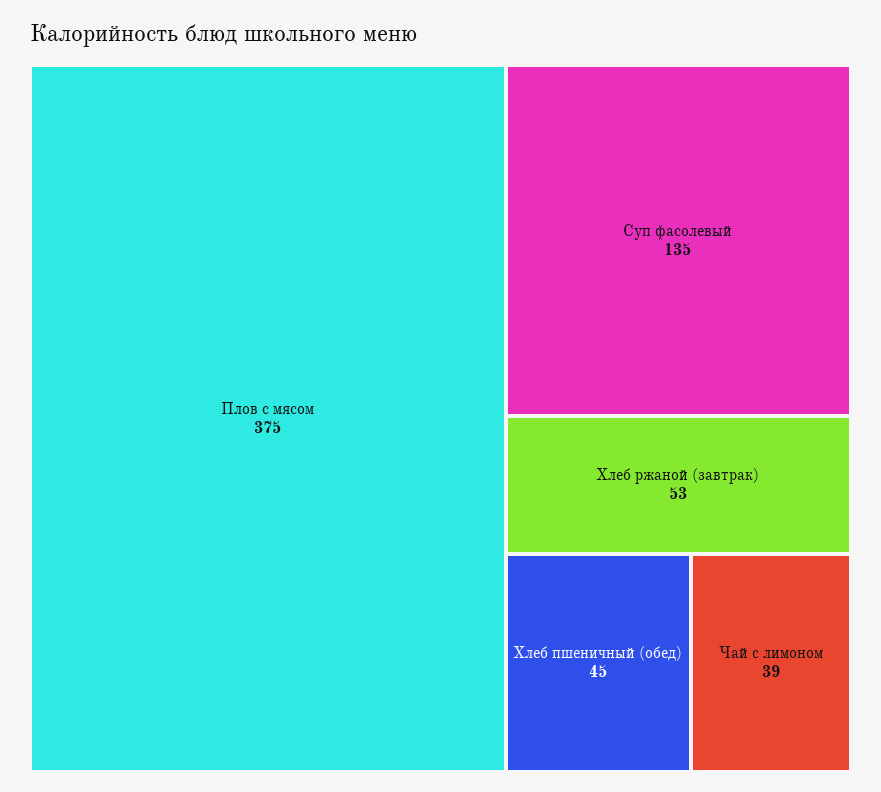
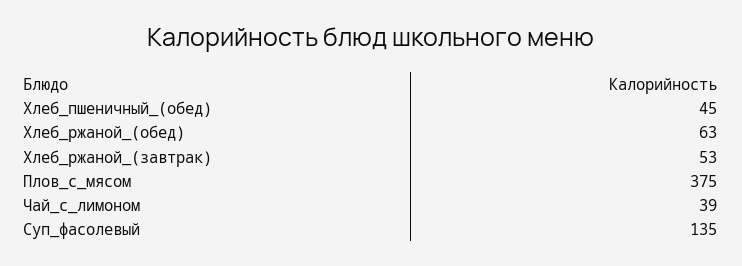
Хлеб_ржаной_(обед): none -> 63

